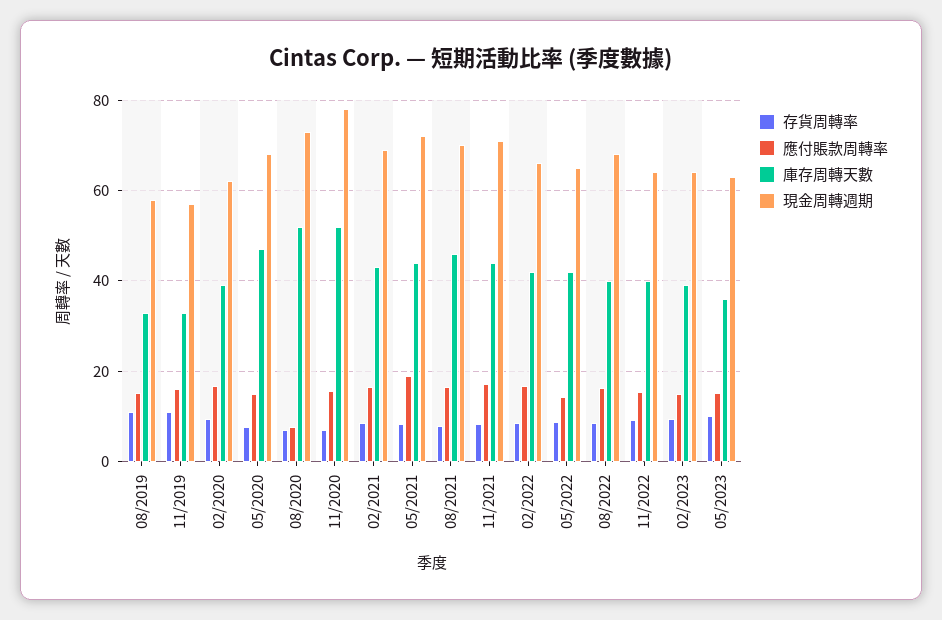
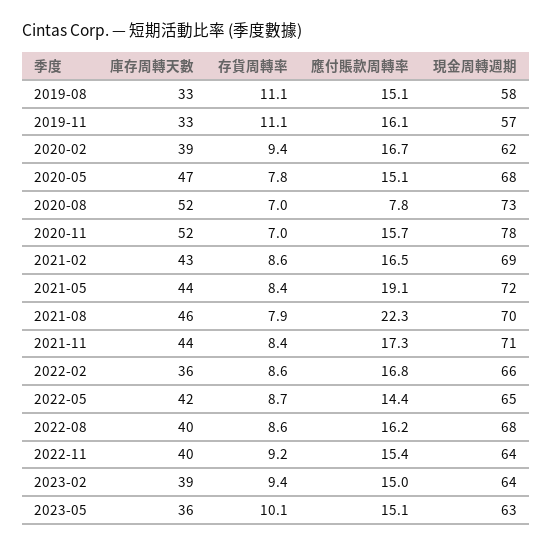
應付賬款周轉率, 08/2021: 16 -> 22.3
庫存周轉天數, 02/2022: 42 -> 36

